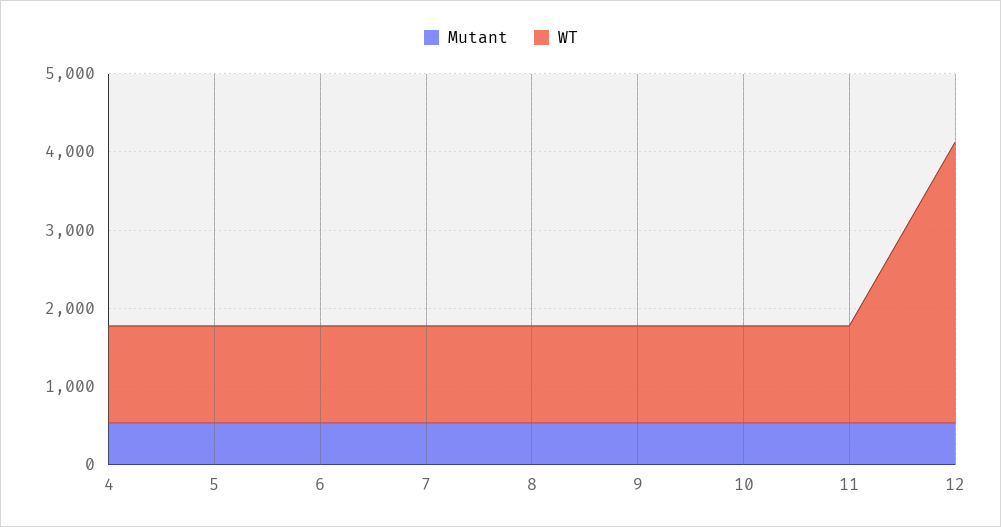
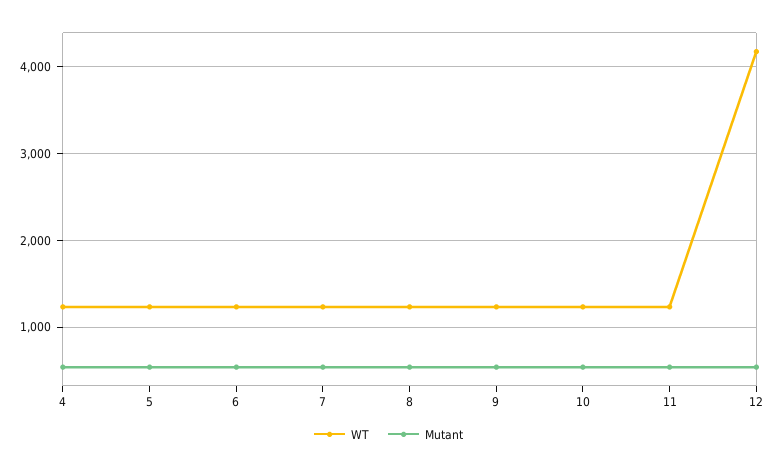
WT, 12: 3600 -> 4200

